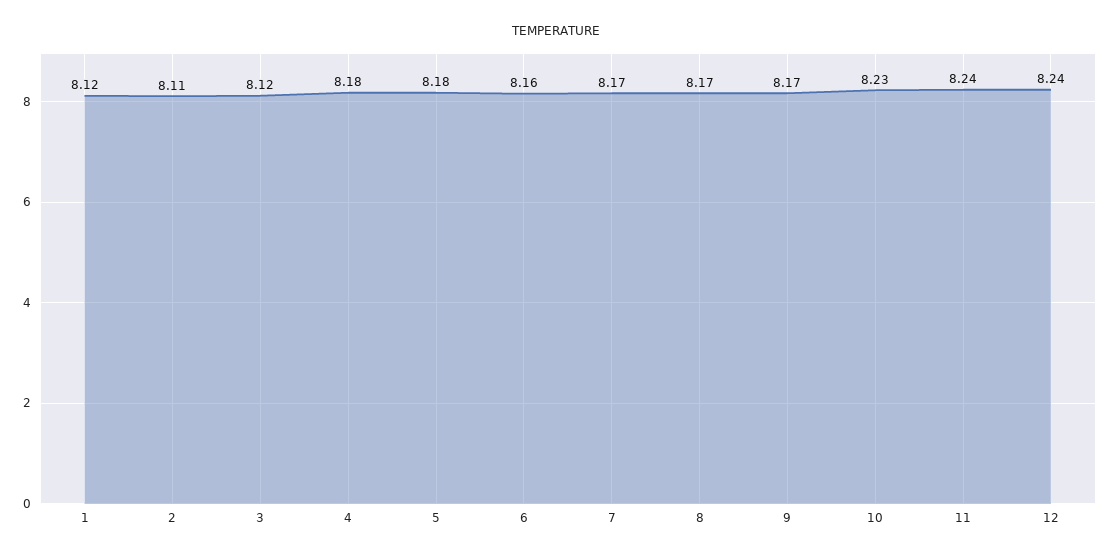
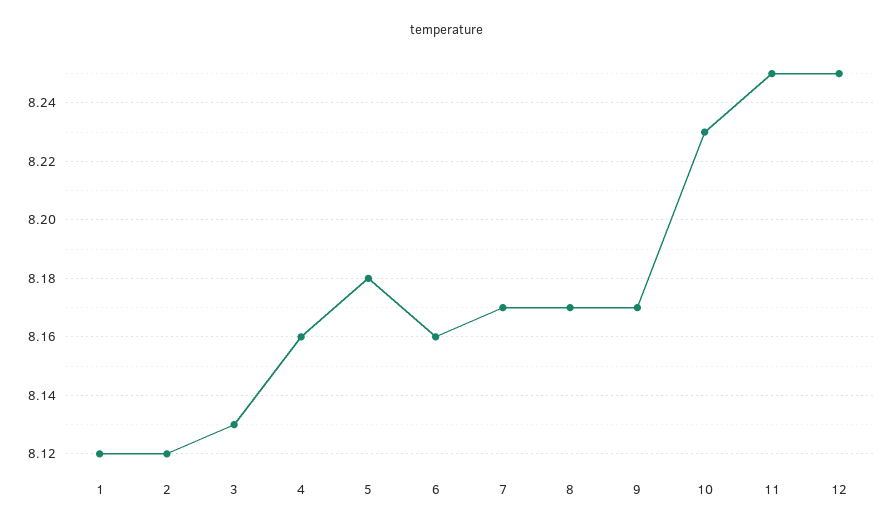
2: 8.11 -> 8.12
3: 8.12 -> 8.13
4: 8.18 -> 8.16
11: 8.24 -> 8.25
12: 8.24 -> 8.25

